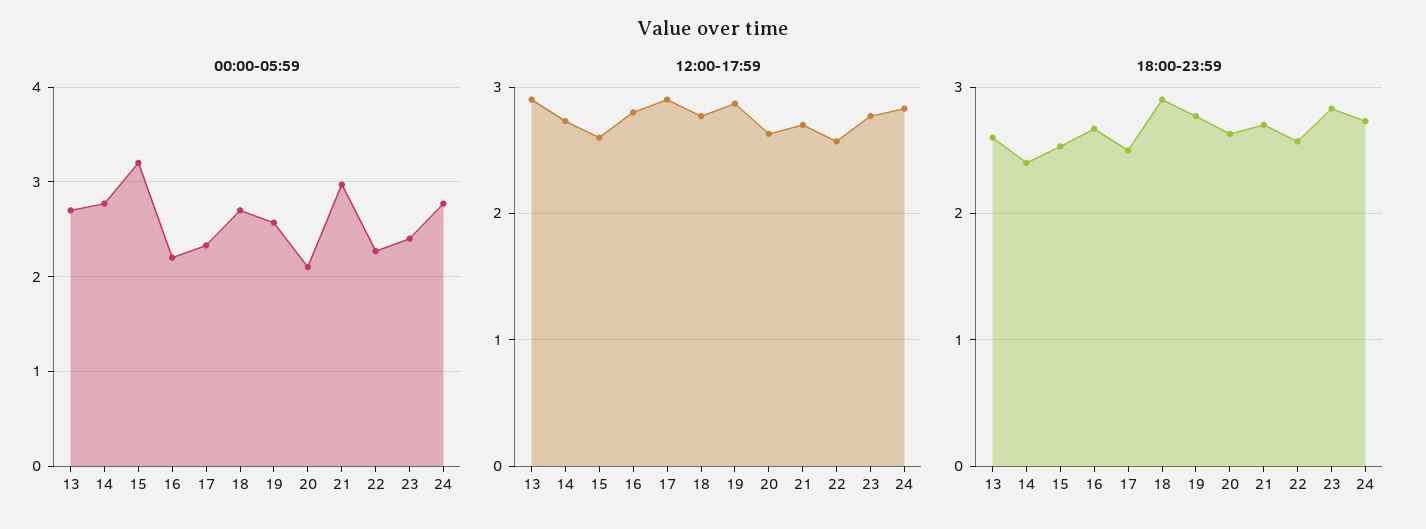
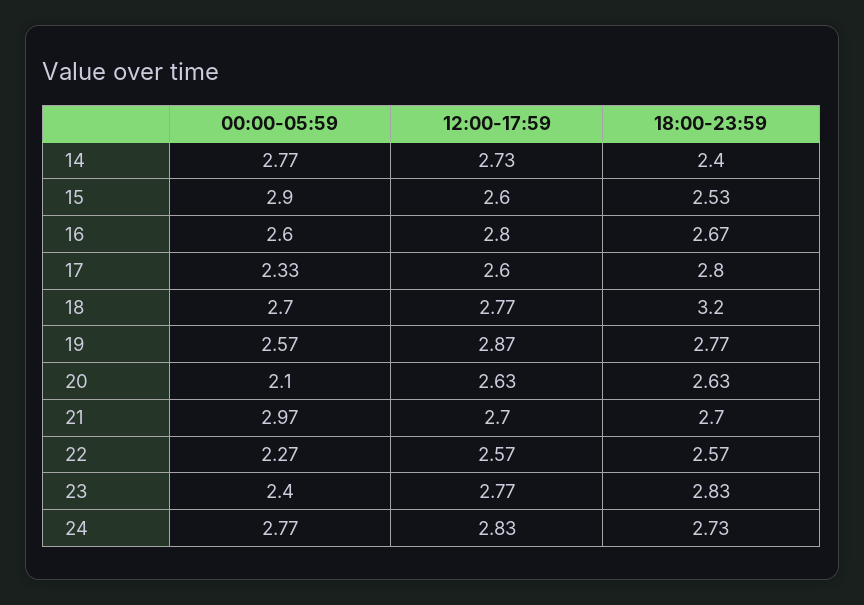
00:00-05:59, 13: 2.7 -> none
00:00-05:59, 15: 3.2 -> 2.9
00:00-05:59, 16: 2.2 -> 2.6
12:00-17:59, 13: 2.9 -> none
12:00-17:59, 17: 2.9 -> 2.6
18:00-23:59, 13: 2.6 -> none
18:00-23:59, 17: 2.5 -> 2.8
18:00-23:59, 18: 2.9 -> 3.2

